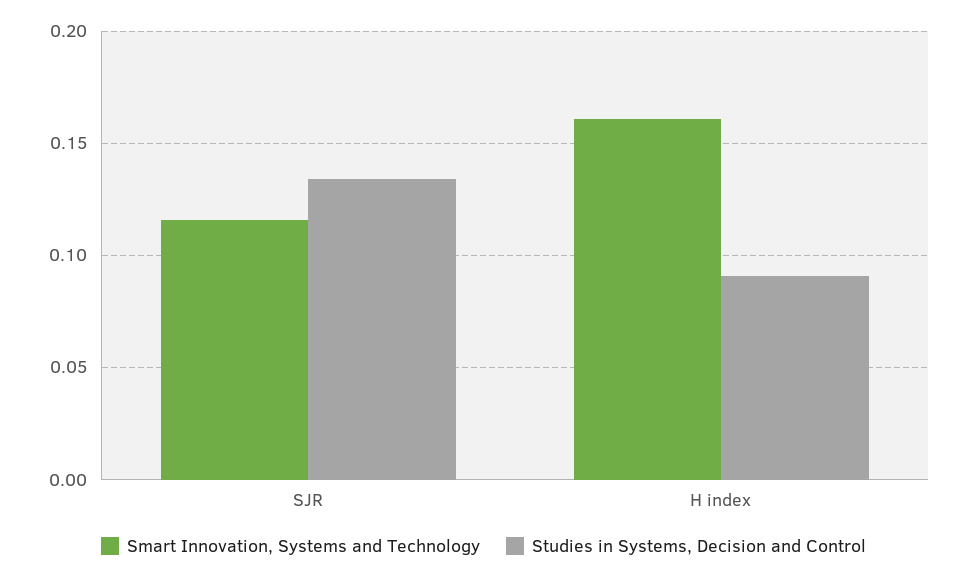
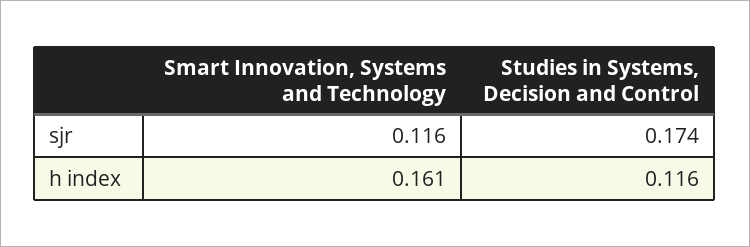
Studies in Systems, Decision and Control, SJR: 0.135 -> 0.174
Studies in Systems, Decision and Control, H index: 0.09 -> 0.116

